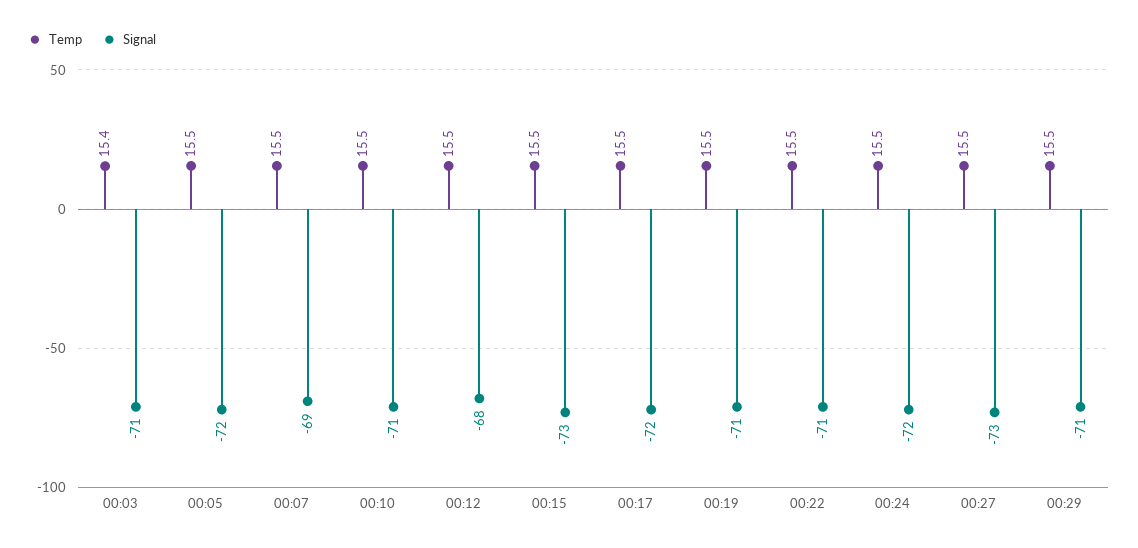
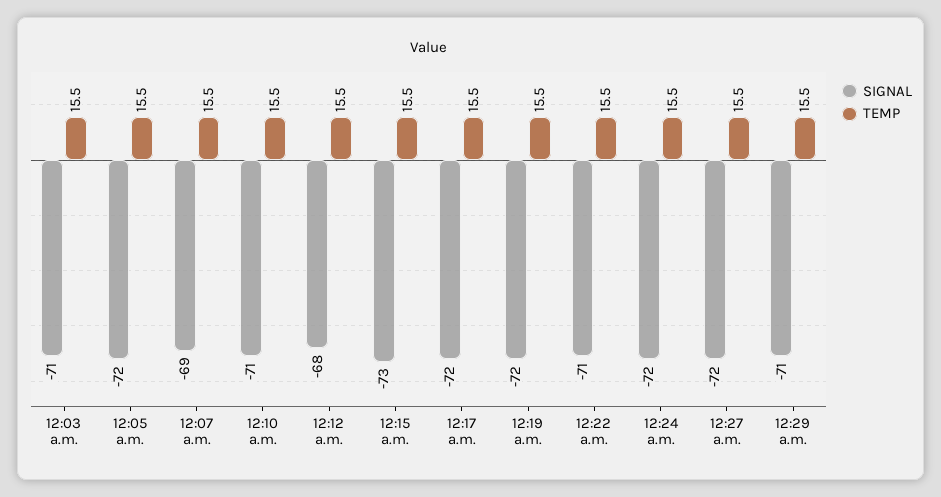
Temp, 00:03: 15.4 -> 15.5
Signal, 00:19: -71 -> -72
Signal, 00:27: -73 -> -72

